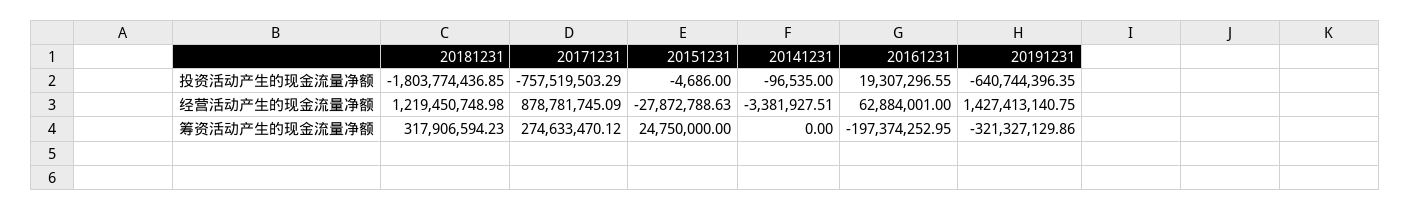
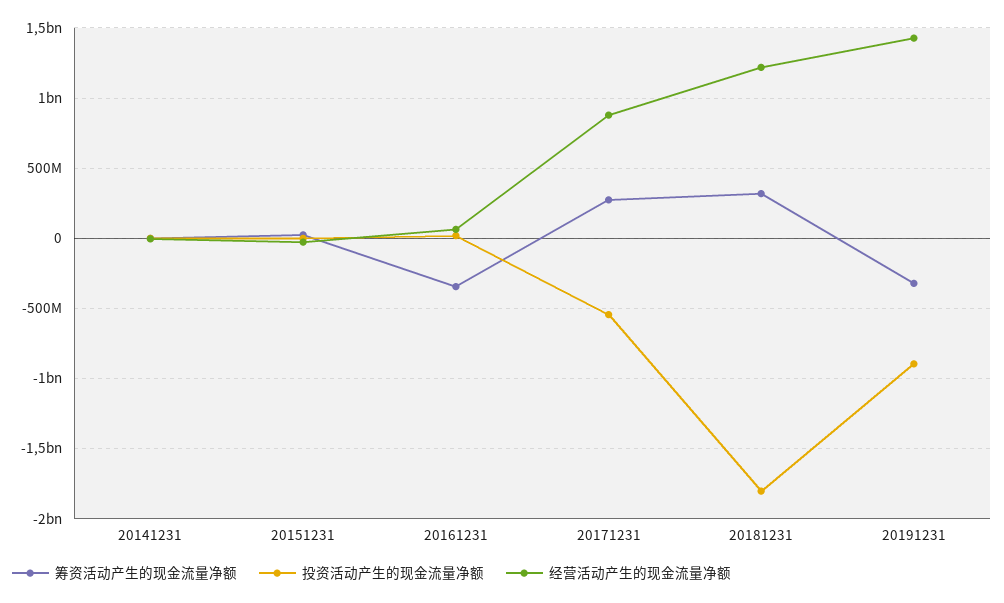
投资活动产生的现金流量净额, 20171231: -757519503.29 -> -550000000
投资活动产生的现金流量净额, 20191231: -640744396.35 -> -900000000
筹资活动产生的现金流量净额, 20161231: -197374252.95 -> -350000000

